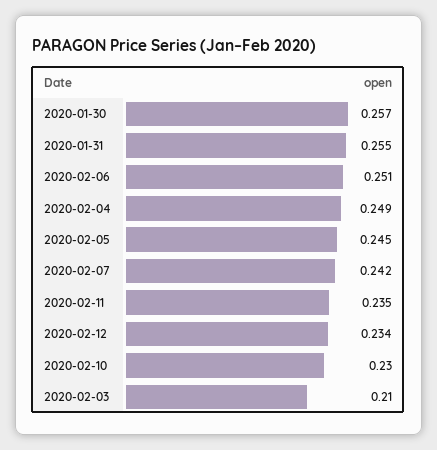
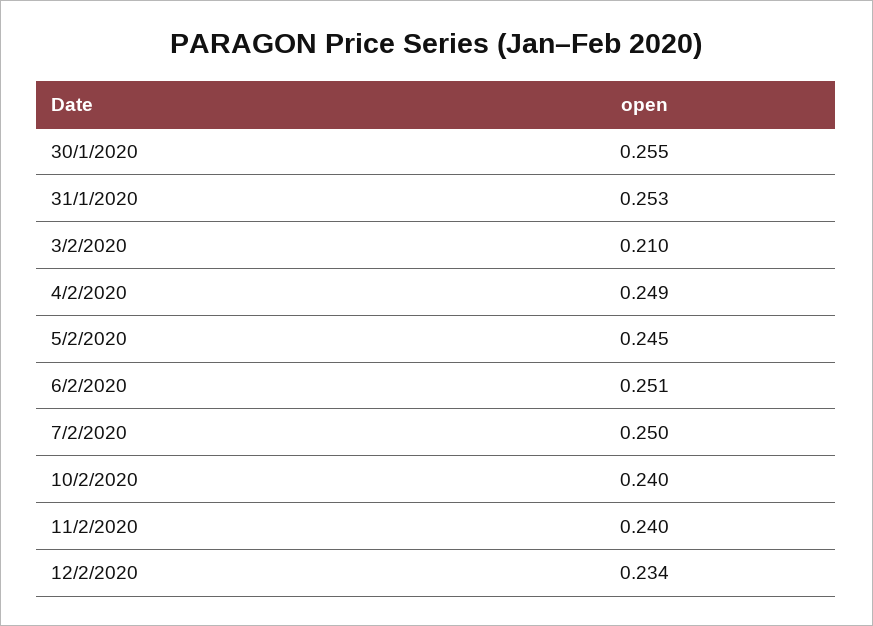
2020-01-30: 0.257 -> 0.255
2020-01-31: 0.255 -> 0.253
2020-02-07: 0.242 -> 0.25
2020-02-11: 0.235 -> 0.24
2020-02-10: 0.23 -> 0.24

